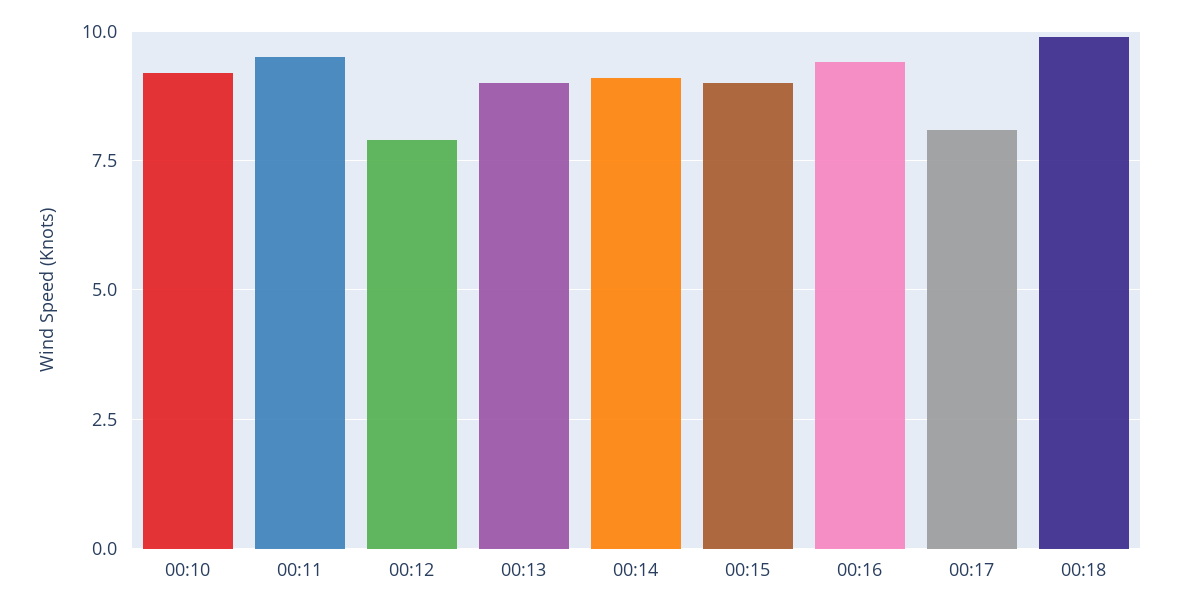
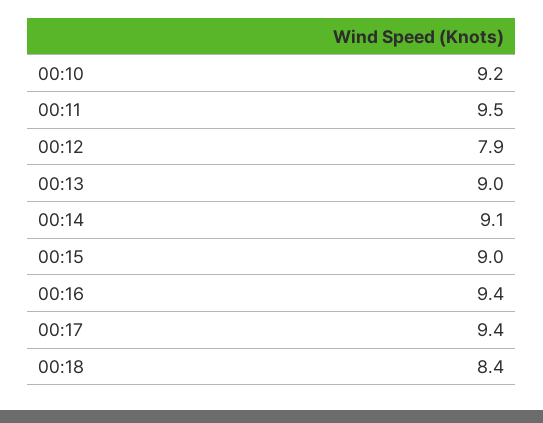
00:17: 8 -> 9.4
00:18: 10 -> 8.4

